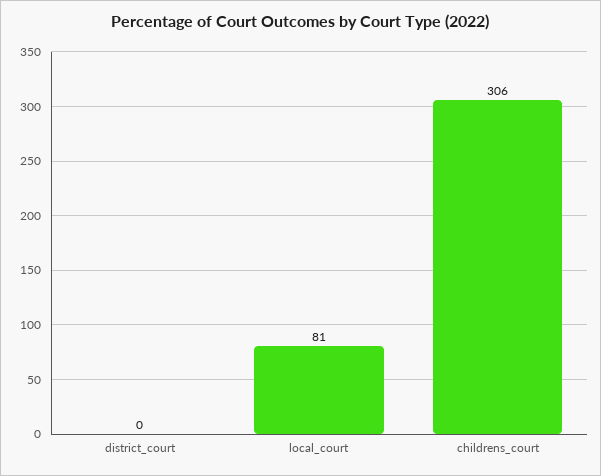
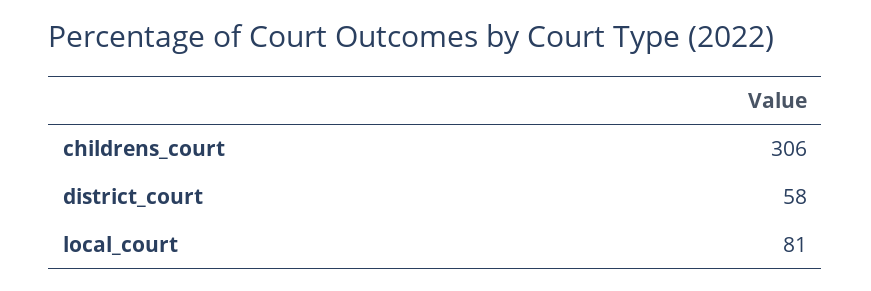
district_court: 0 -> 58

